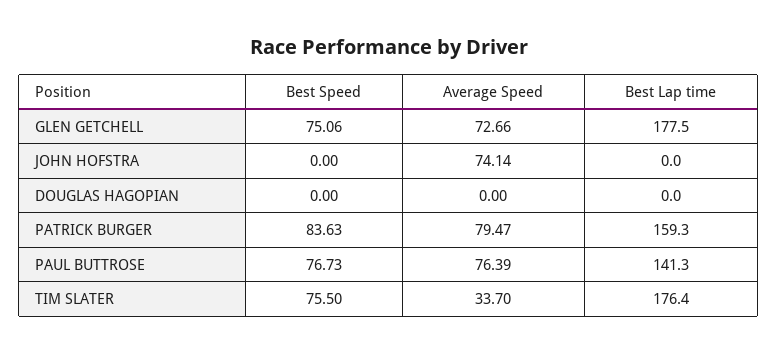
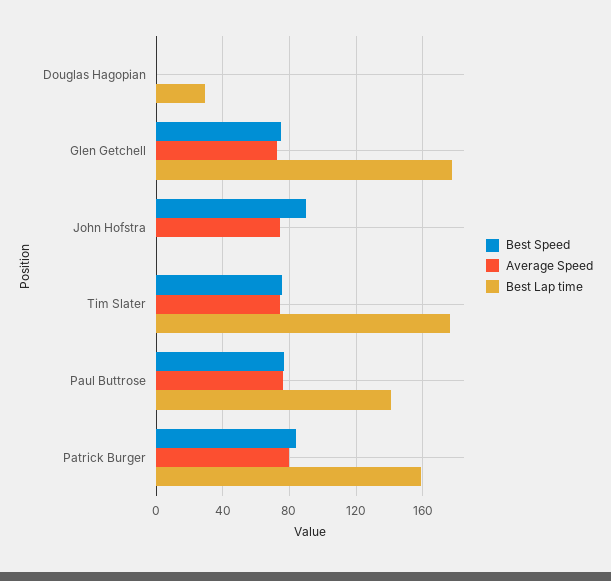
Best Speed, JOHN HOFSTRA: 0 -> 90
Best Lap time, DOUGLAS HAGOPIAN: 0 -> 30
Average Speed, TIM SLATER: 33.7 -> 75

